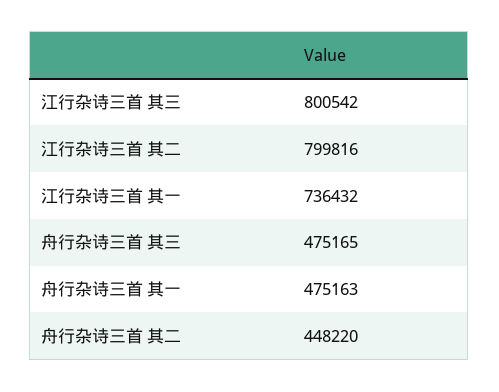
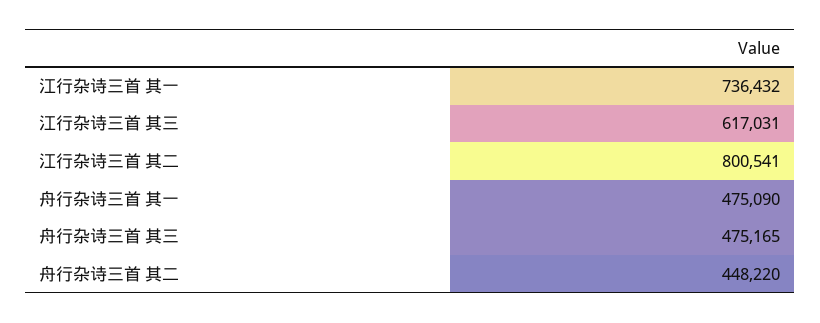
江行杂诗三首 其三: 800542 -> 617031
江行杂诗三首 其二: 799816 -> 800541
舟行杂诗三首 其一: 475163 -> 475090

